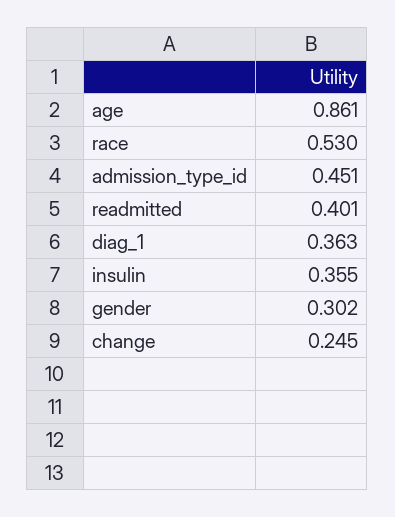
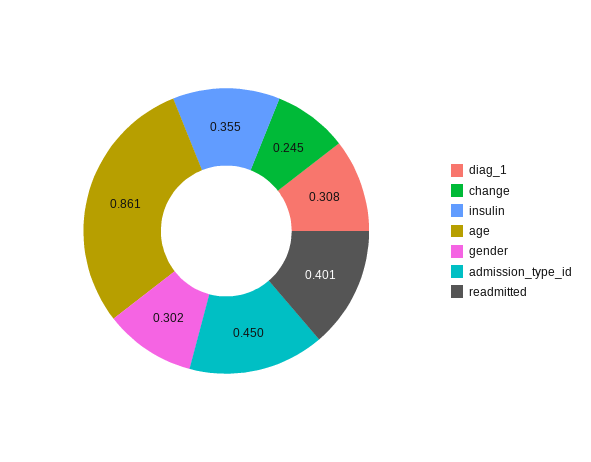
race: 0.53 -> none
admission_type_id: 0.451 -> 0.45
diag_1: 0.363 -> 0.308

